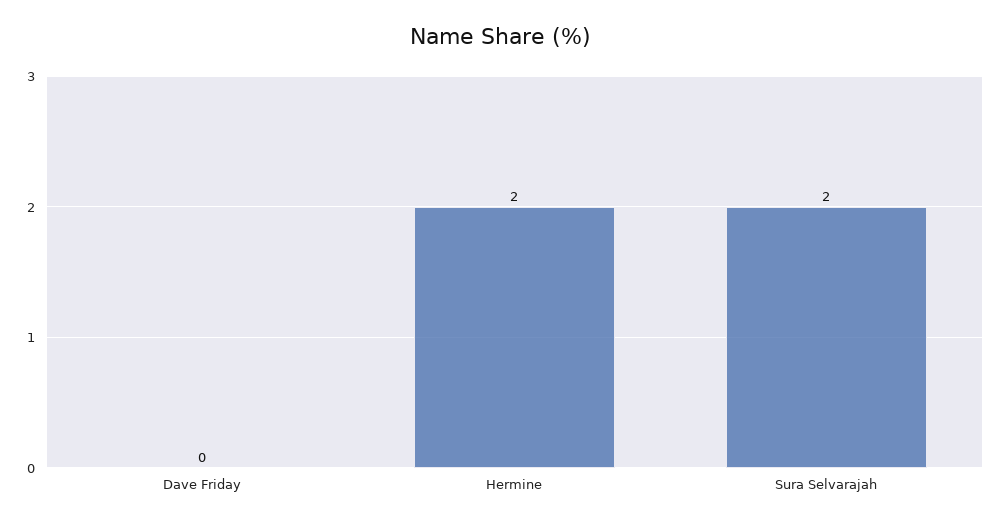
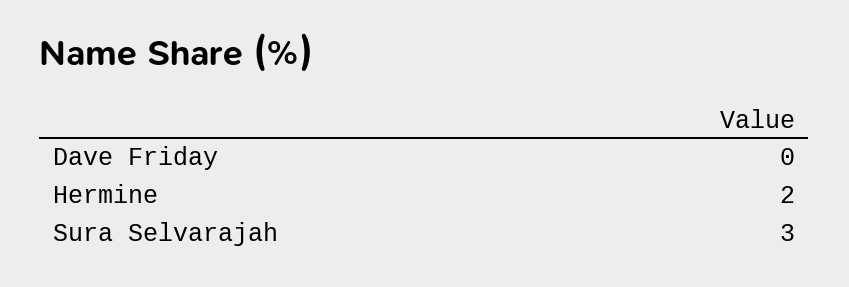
Sura Selvarajah: 2 -> 3

